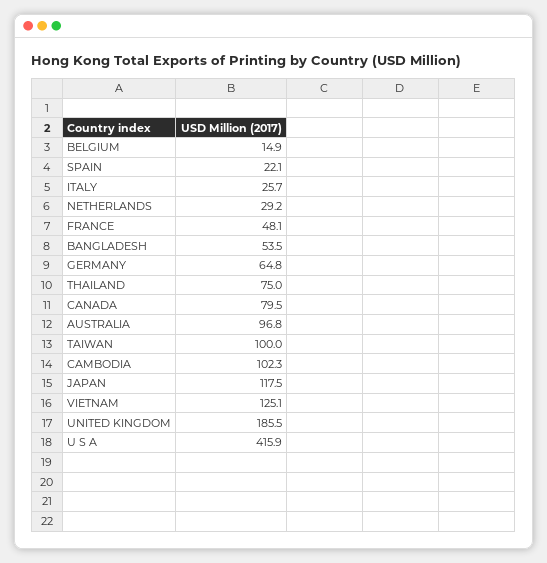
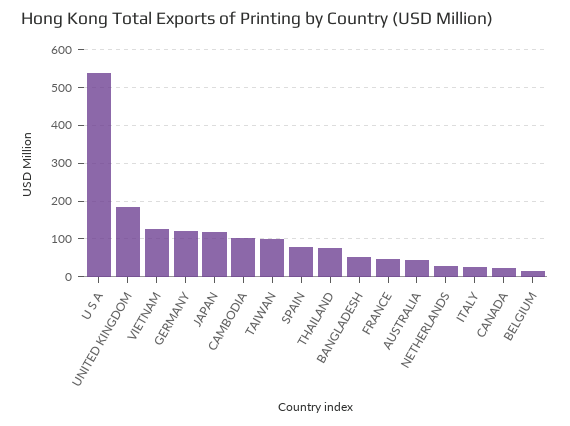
SPAIN: 22.1 -> 80
GERMANY: 64.8 -> 120
CANADA: 79.5 -> 20
AUSTRALIA: 96.8 -> 40
U S A: 415.9 -> 540

